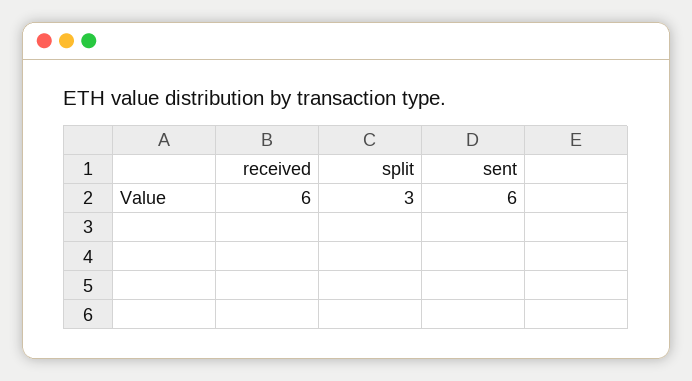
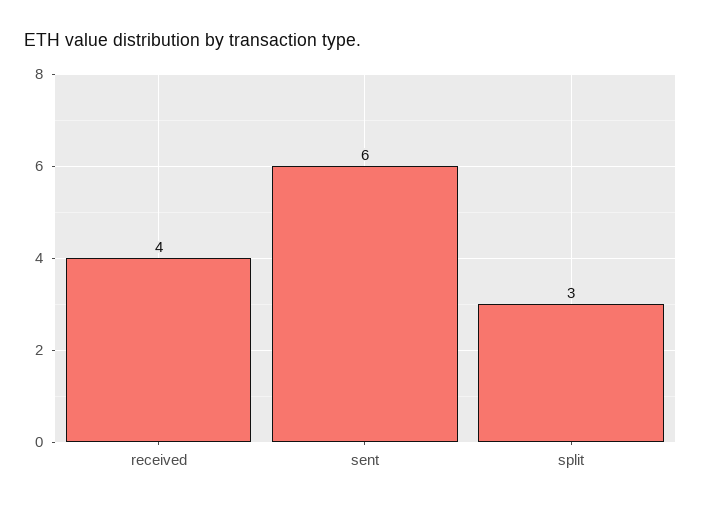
received: 6 -> 4

